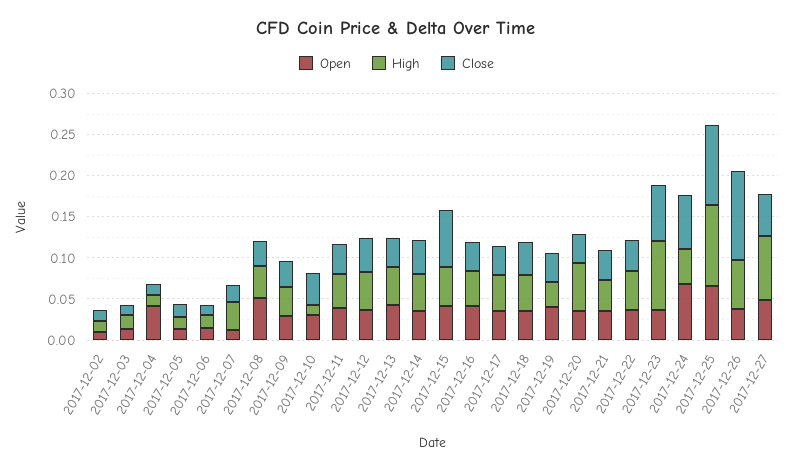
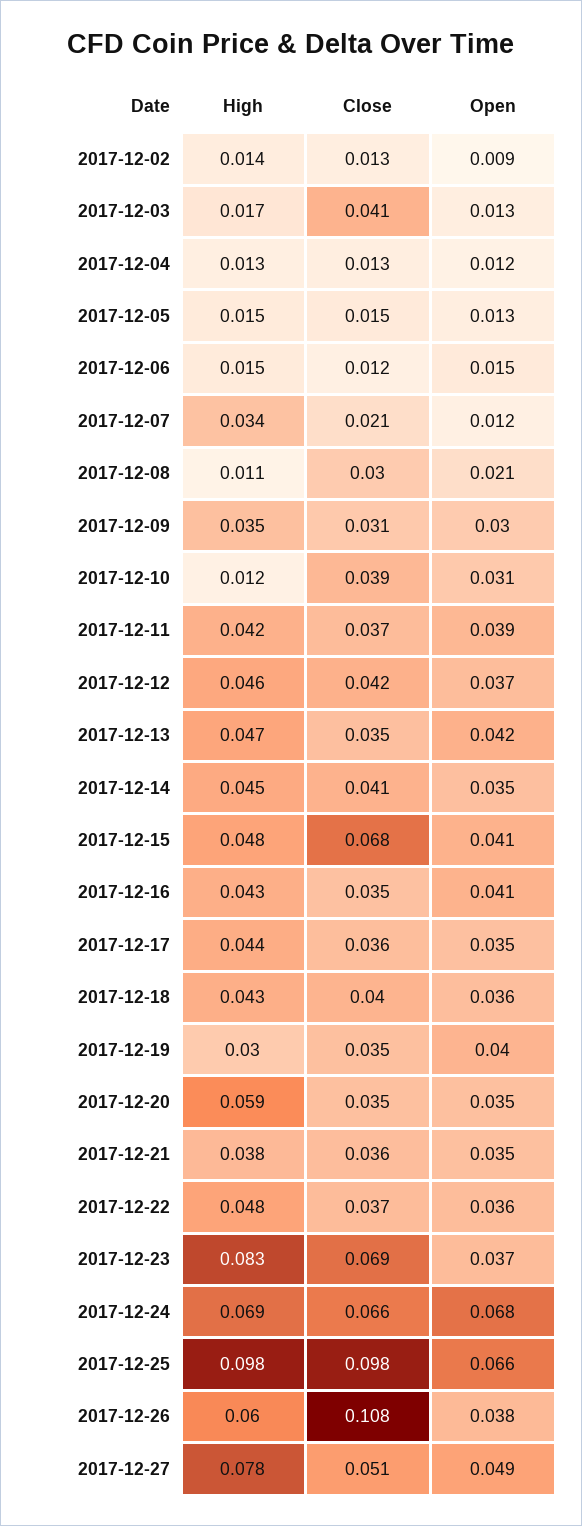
Close, 2017-12-03: 0.01 -> 0.041
Open, 2017-12-04: 0.04 -> 0.012
Open, 2017-12-08: 0.05 -> 0.021
High, 2017-12-08: 0.04 -> 0.011
High, 2017-12-24: 0.04 -> 0.069

